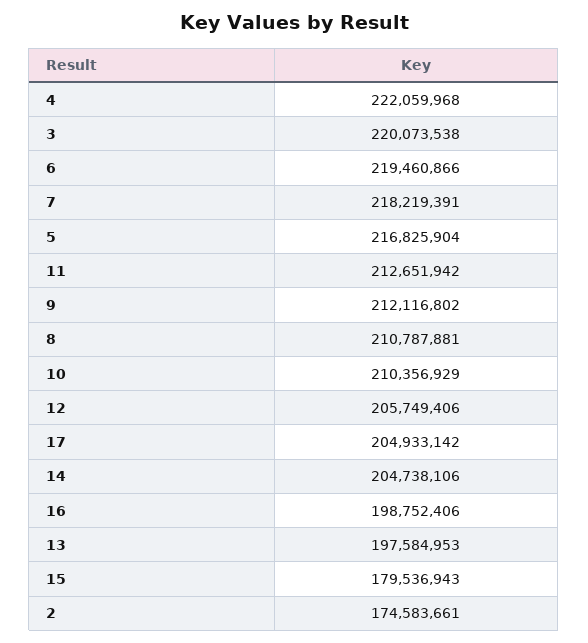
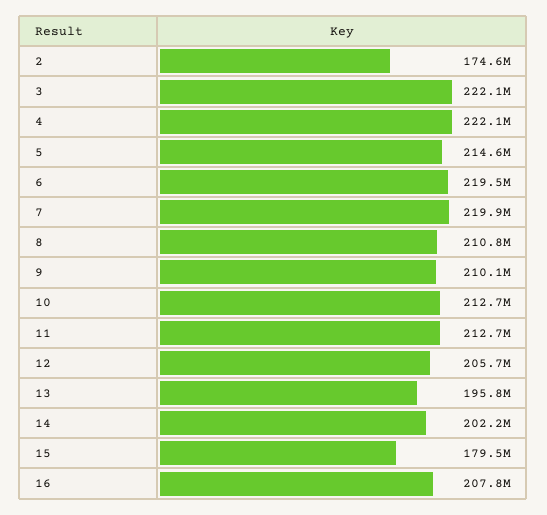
3: 220073538 -> 222100000
7: 218219391 -> 219900000
5: 216825904 -> 214600000
9: 212116802 -> 210100000
10: 210356929 -> 212700000
17: 204933142 -> none
14: 204738106 -> 202200000
16: 198752406 -> 207800000
13: 197584953 -> 195800000

